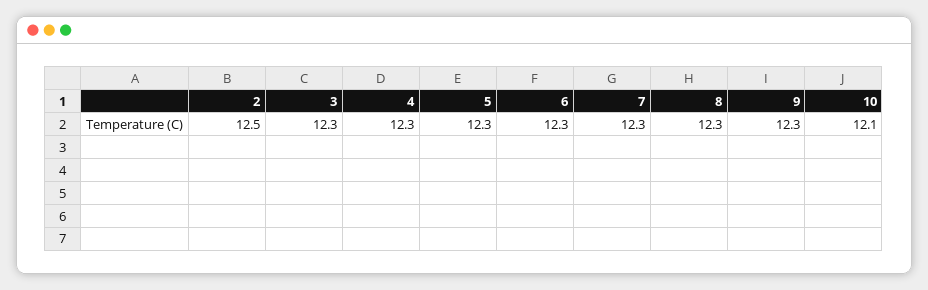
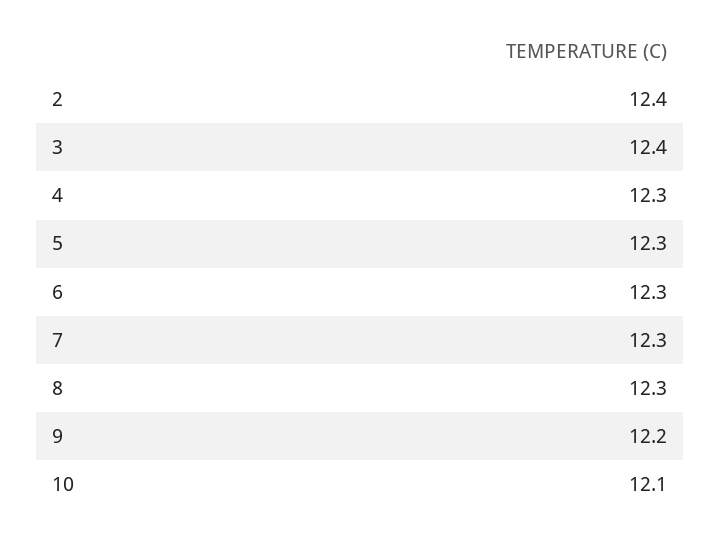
2: 12.5 -> 12.4
3: 12.3 -> 12.4
9: 12.3 -> 12.2

